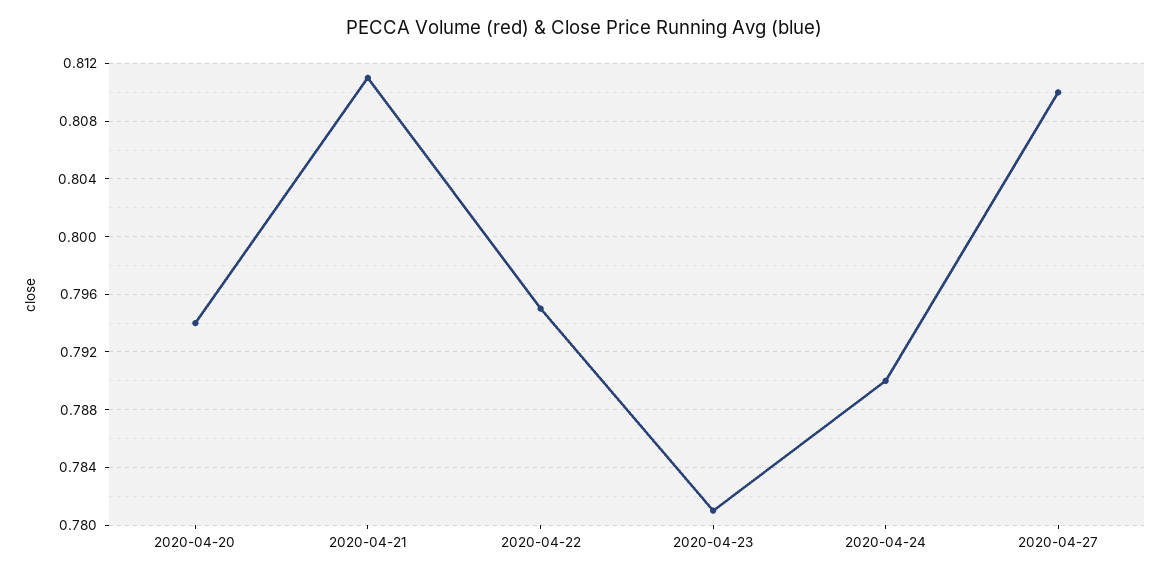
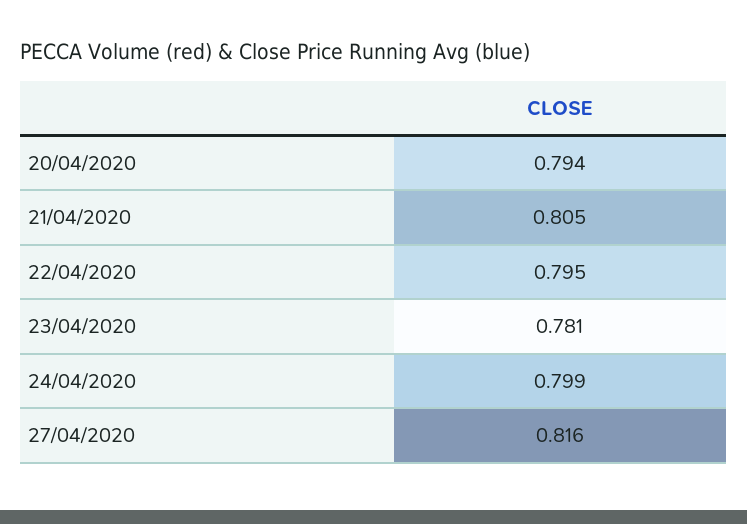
2020-04-21: 0.811 -> 0.805
2020-04-24: 0.79 -> 0.799
2020-04-27: 0.81 -> 0.816

